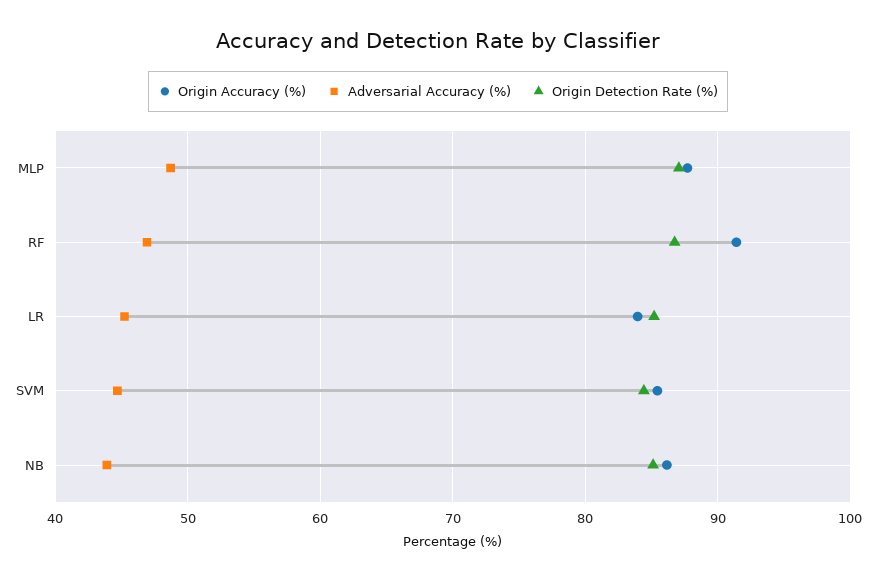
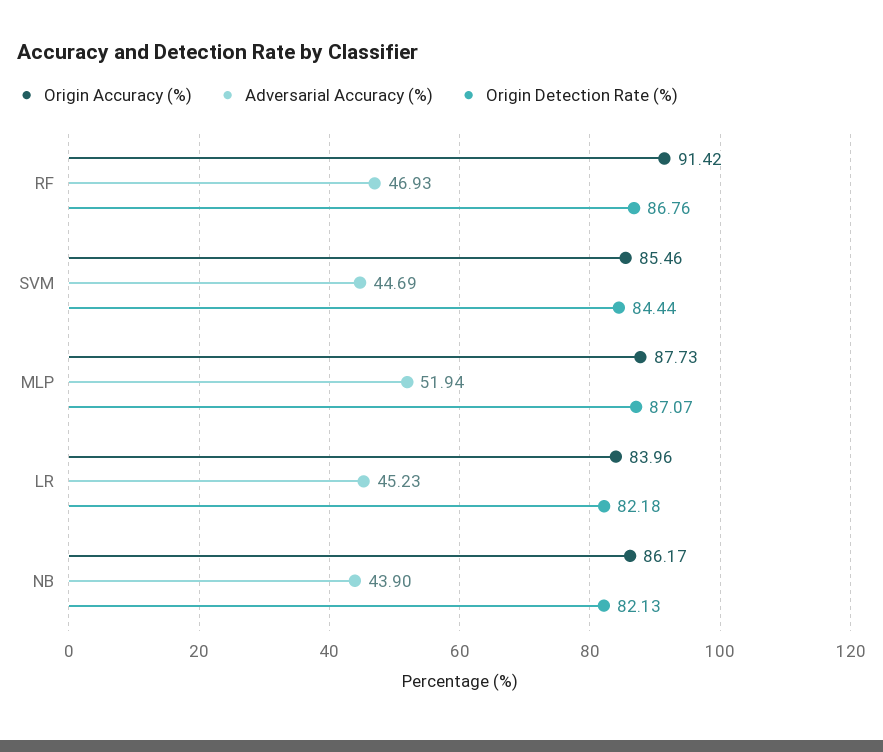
Adversarial Accuracy (%), MLP: 49 -> 51.94
Origin Detection Rate (%), LR: 85 -> 82.18
Origin Detection Rate (%), NB: 85 -> 82.13

